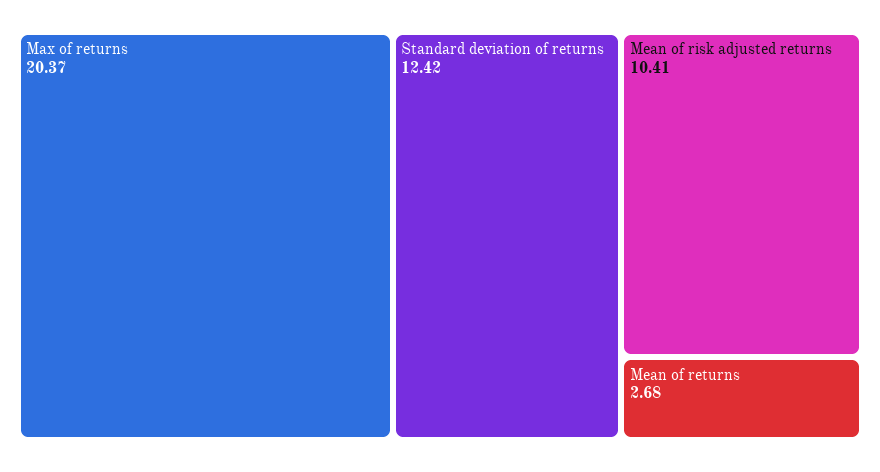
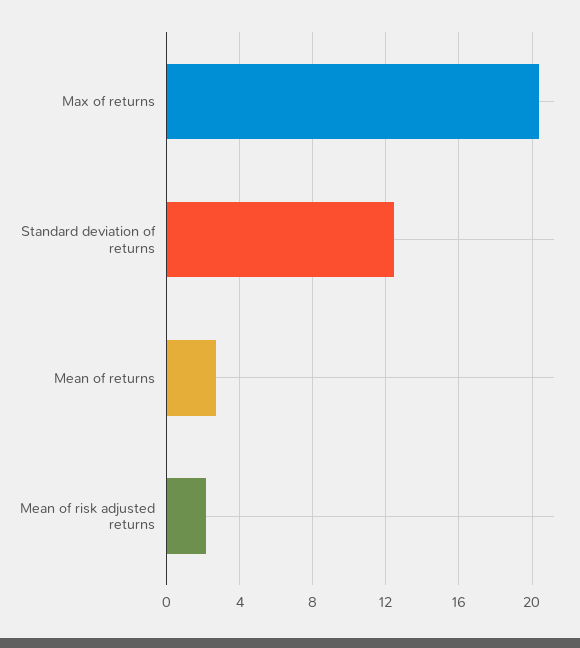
Mean of risk adjusted returns: 10.41 -> 2

